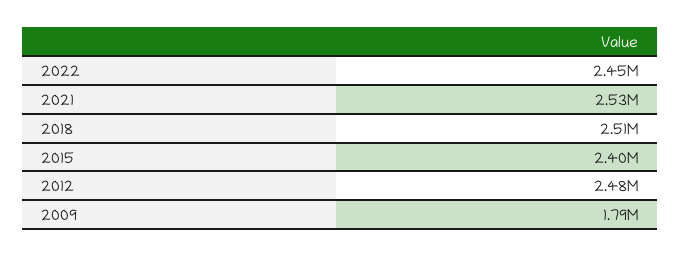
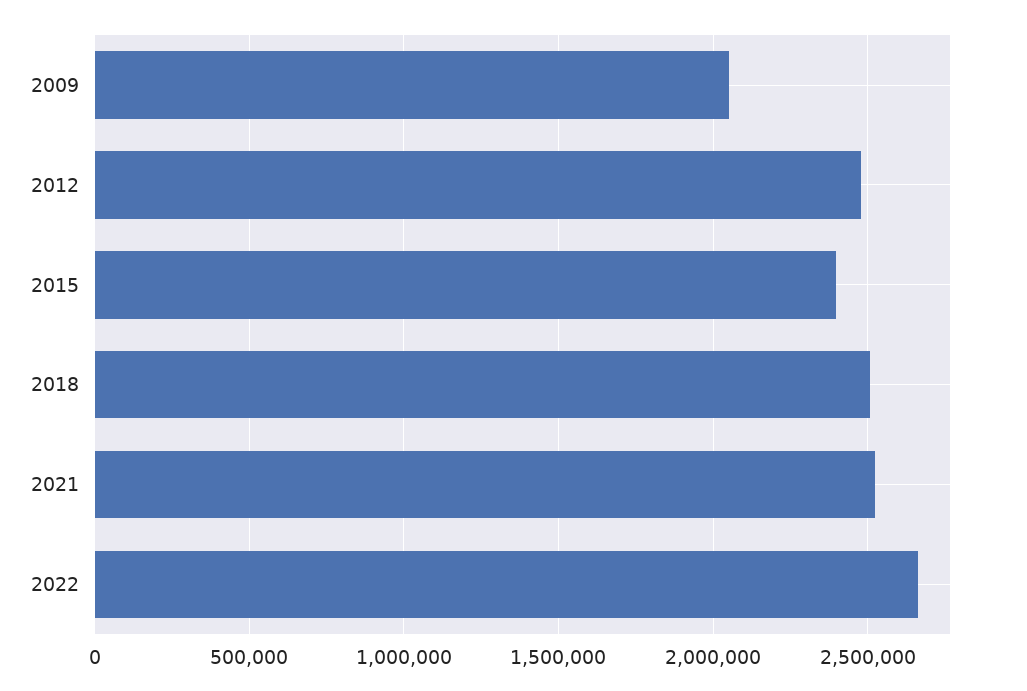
2022: 2450000 -> 2650000
2009: 1790000 -> 2050000

